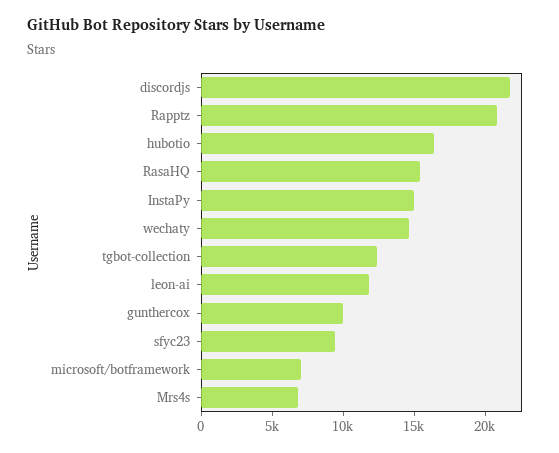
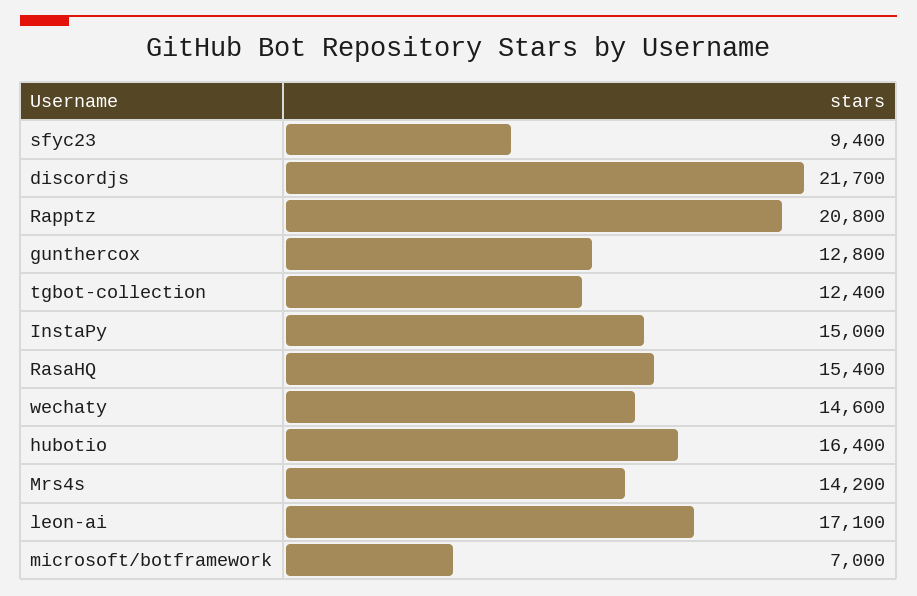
leon-ai: 12000 -> 17100
gunthercox: 10000 -> 12800
Mrs4s: 7000 -> 14200

